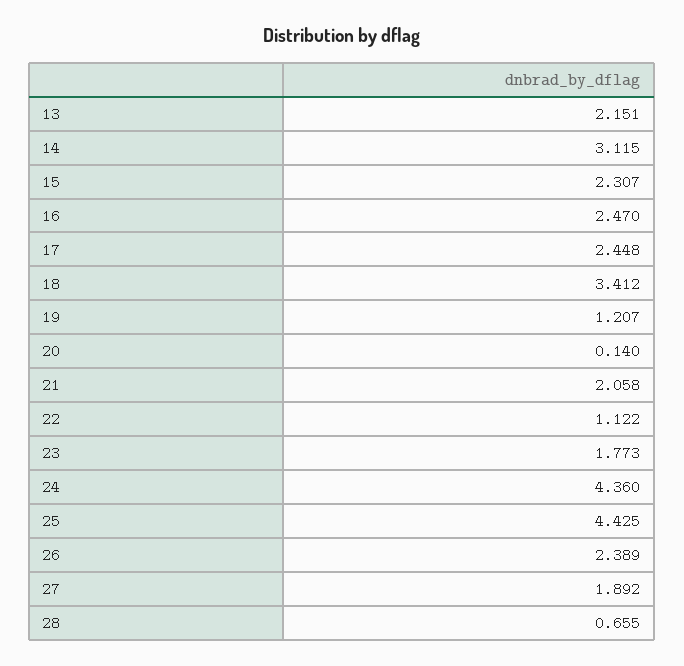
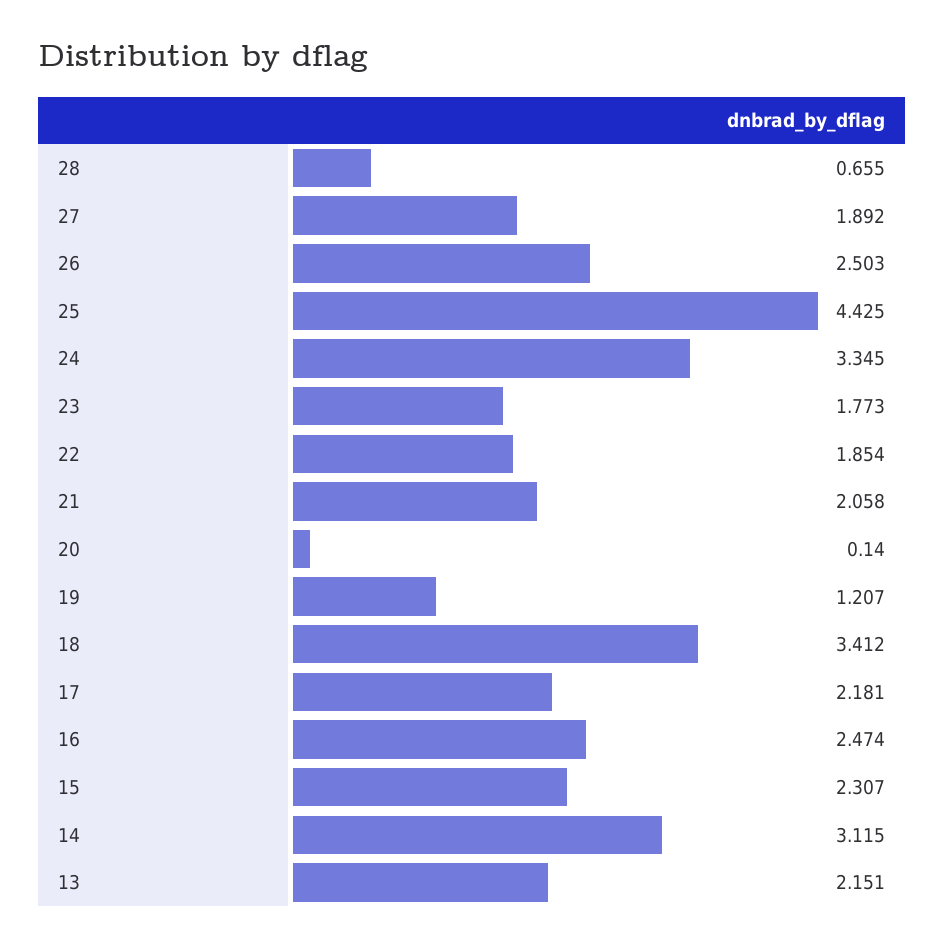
16: 2.47 -> 2.474
17: 2.448 -> 2.181
22: 1.122 -> 1.854
24: 4.36 -> 3.345
26: 2.389 -> 2.503

